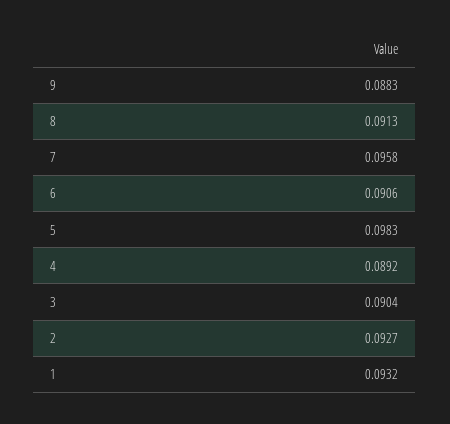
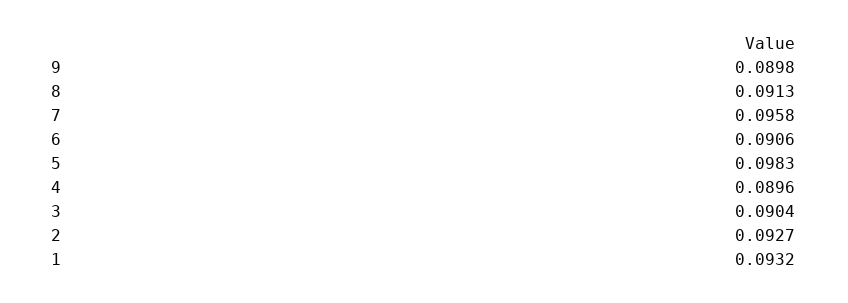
9: 0.0883 -> 0.0898
4: 0.0892 -> 0.0896

